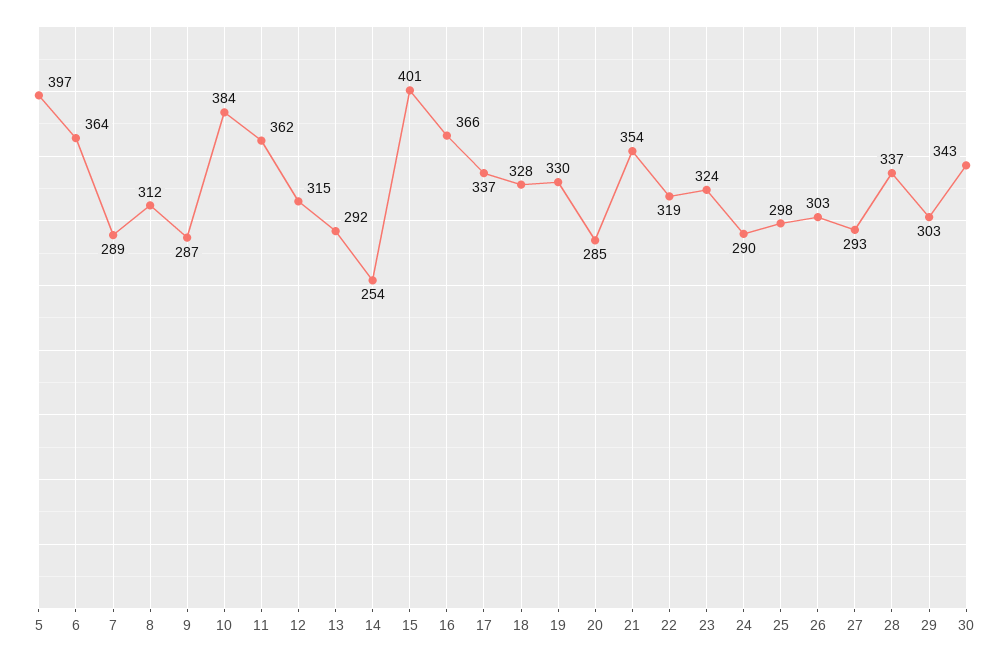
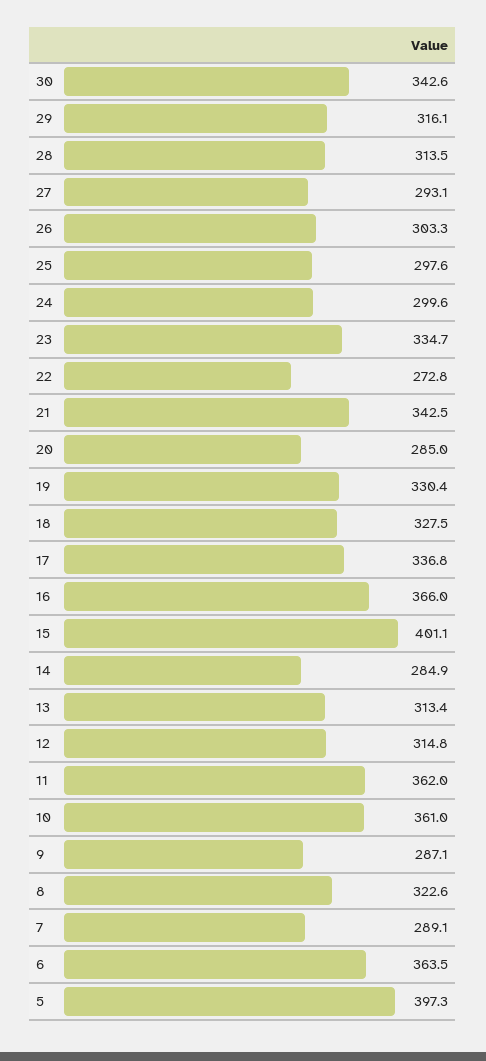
8: 312 -> 322.6
10: 384 -> 361
13: 292 -> 313.4
14: 254 -> 284.9
21: 354 -> 342.5
22: 319 -> 272.8
23: 324 -> 334.7
24: 290 -> 299.6
28: 337 -> 313.5
29: 303 -> 316.1

